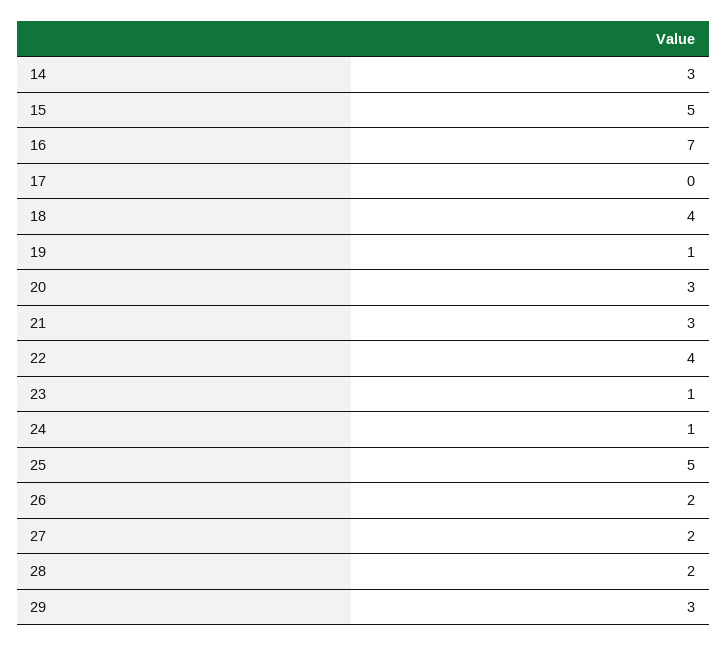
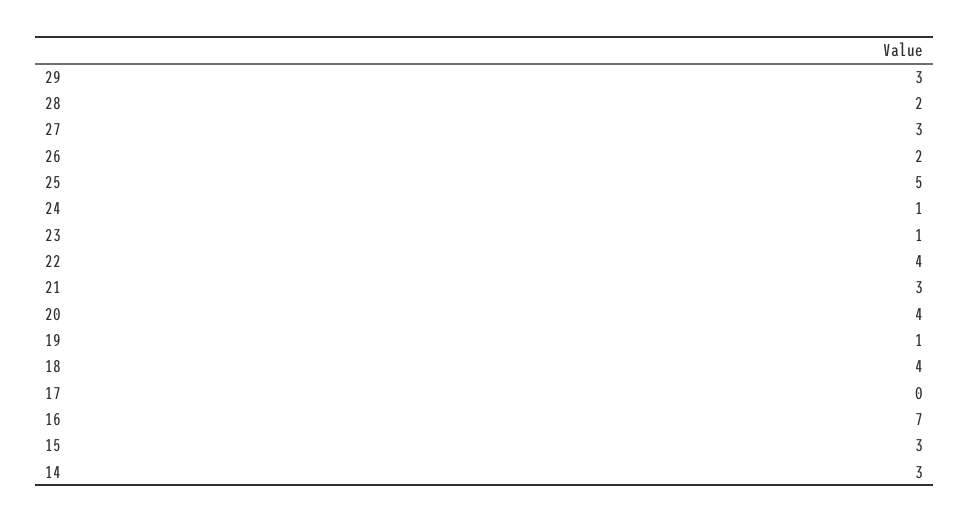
15: 5 -> 3
20: 3 -> 4
27: 2 -> 3

